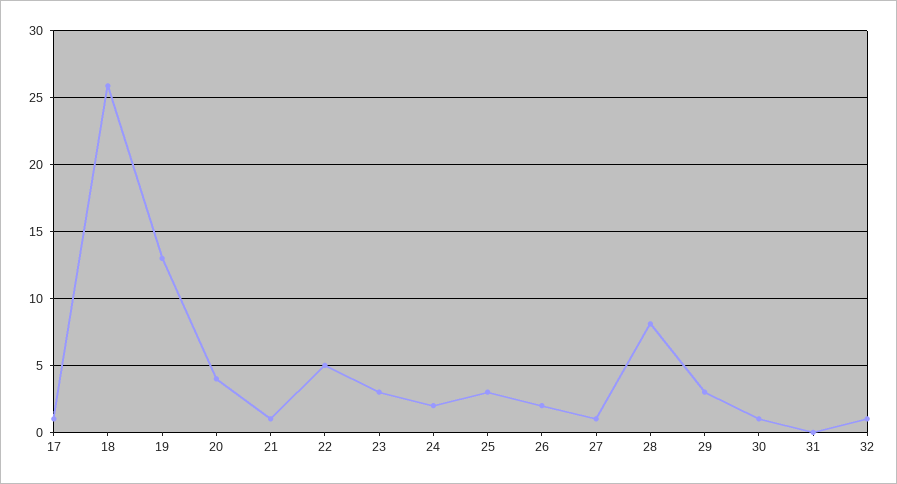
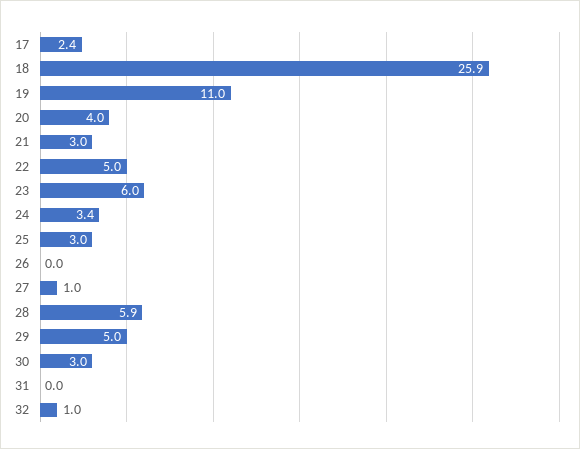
17: 1 -> 2.4
19: 13 -> 11
21: 1 -> 3
23: 3 -> 6
24: 2 -> 3.4
26: 2 -> 0
28: 8 -> 5.9
29: 3 -> 5
30: 1 -> 3

